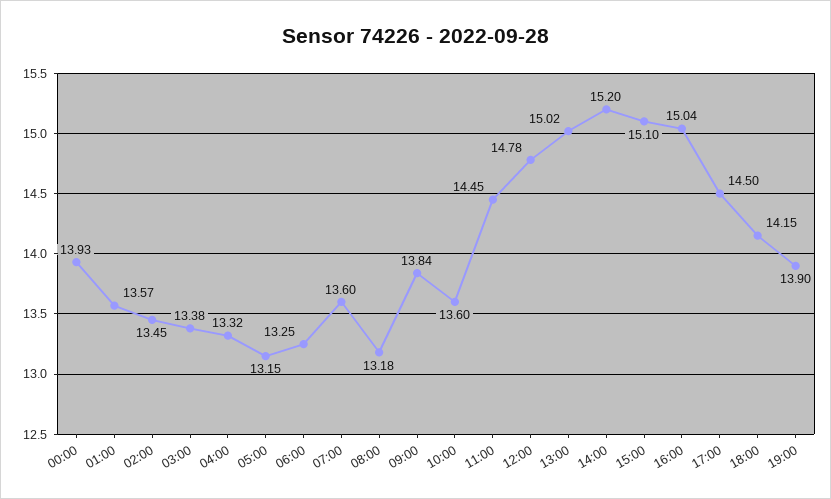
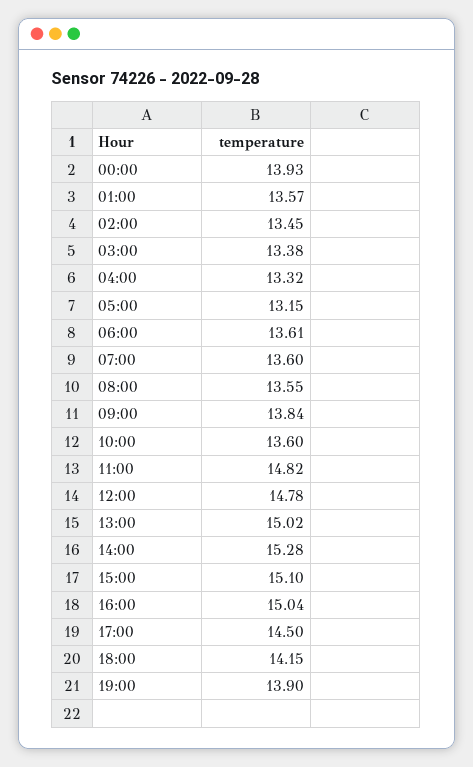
06:00: 13.25 -> 13.61
08:00: 13.18 -> 13.55
11:00: 14.45 -> 14.82
14:00: 15.2 -> 15.28

